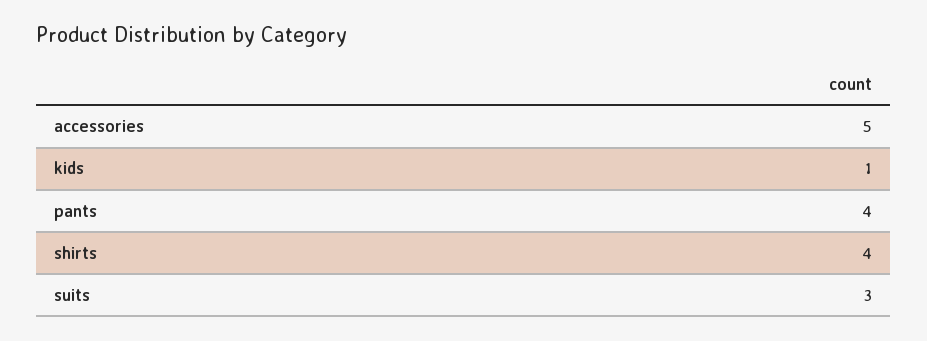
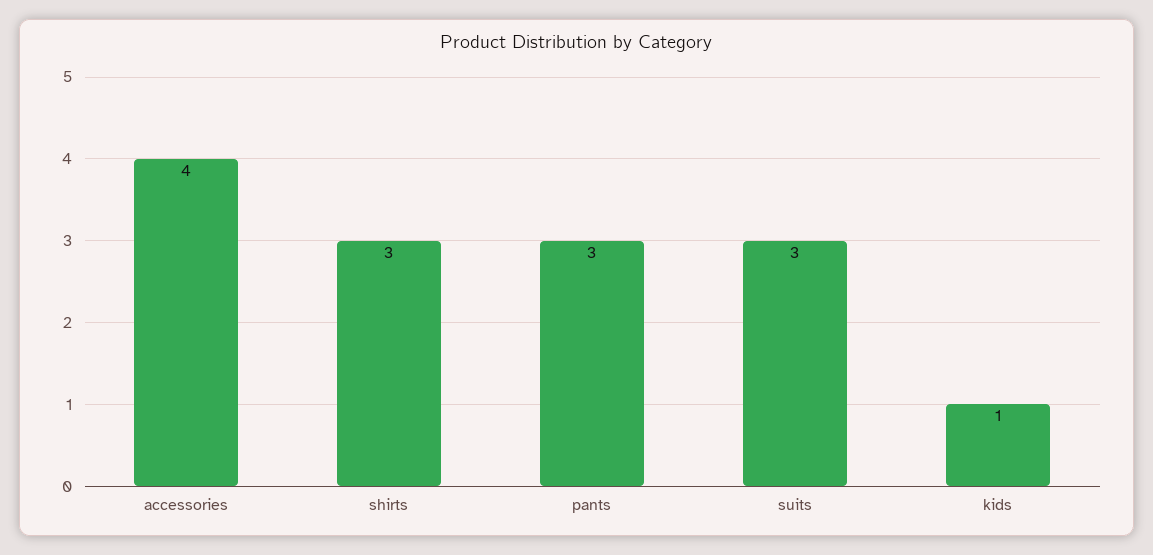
accessories: 5 -> 4
pants: 4 -> 3
shirts: 4 -> 3

